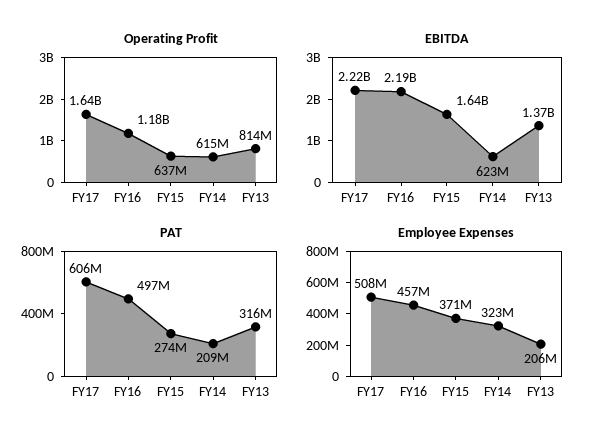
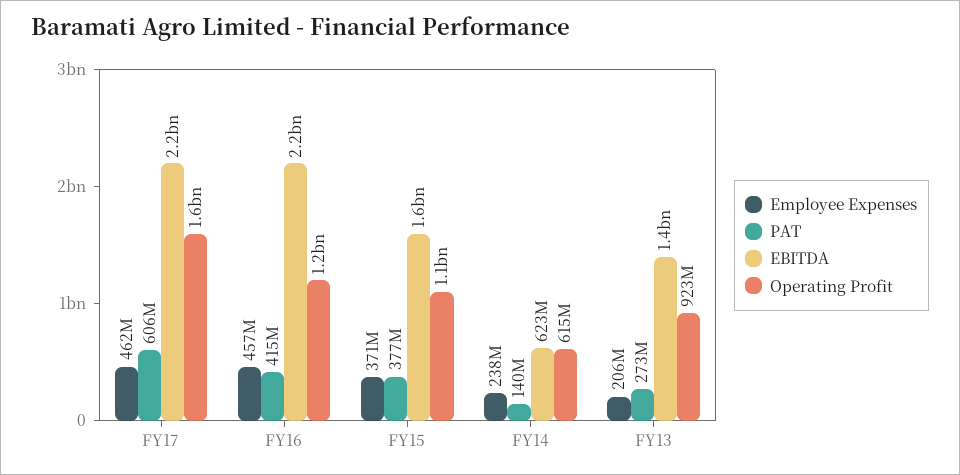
Operating Profit, FY15: 637000000 -> 1100000000
Operating Profit, FY13: 814000000 -> 923000000
PAT, FY16: 497000000 -> 415000000
PAT, FY15: 274000000 -> 377000000
PAT, FY14: 209000000 -> 140000000
PAT, FY13: 316000000 -> 273000000
Employee Expenses, FY17: 508000000 -> 462000000
Employee Expenses, FY14: 323000000 -> 238000000

